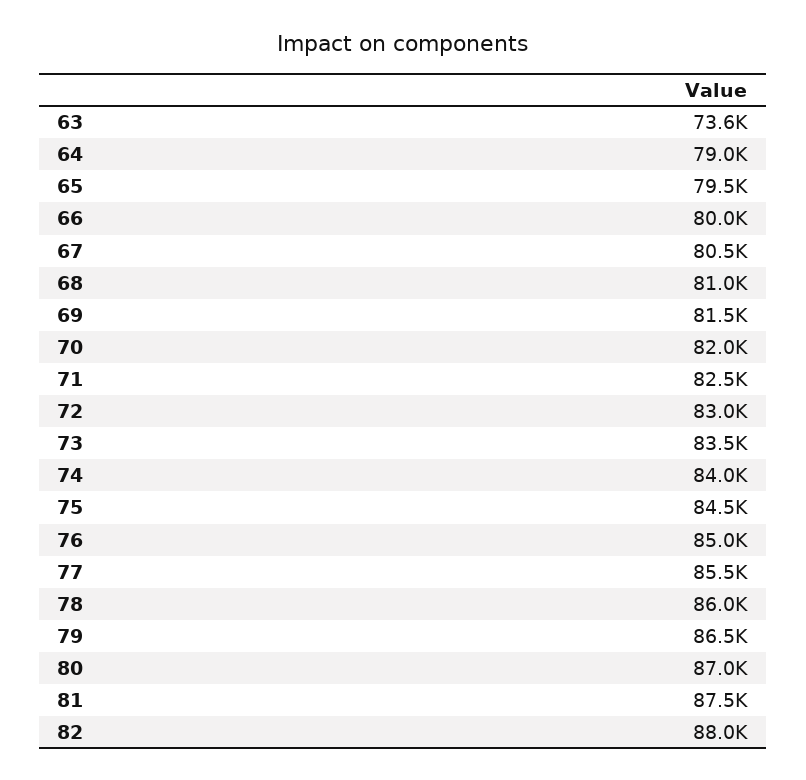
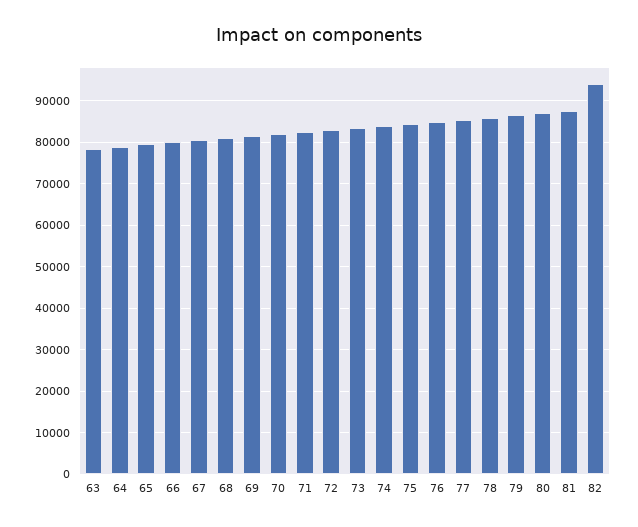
63: 73600 -> 78000
82: 88000 -> 94000

